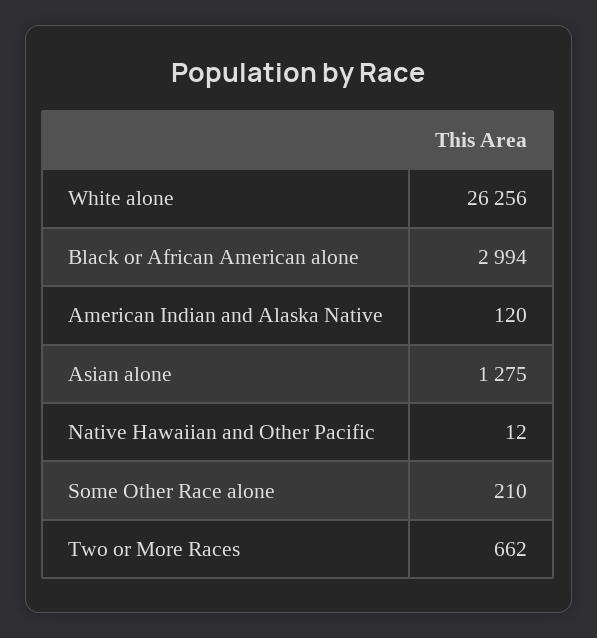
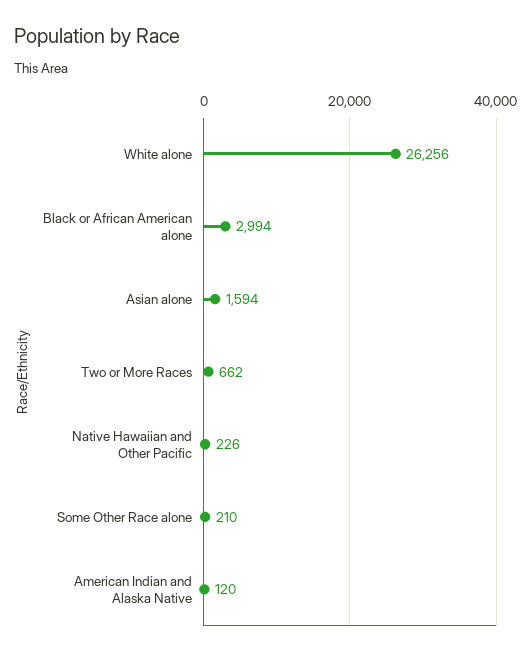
Asian alone: 1275 -> 1594
Native Hawaiian and Other Pacific: 12 -> 226

